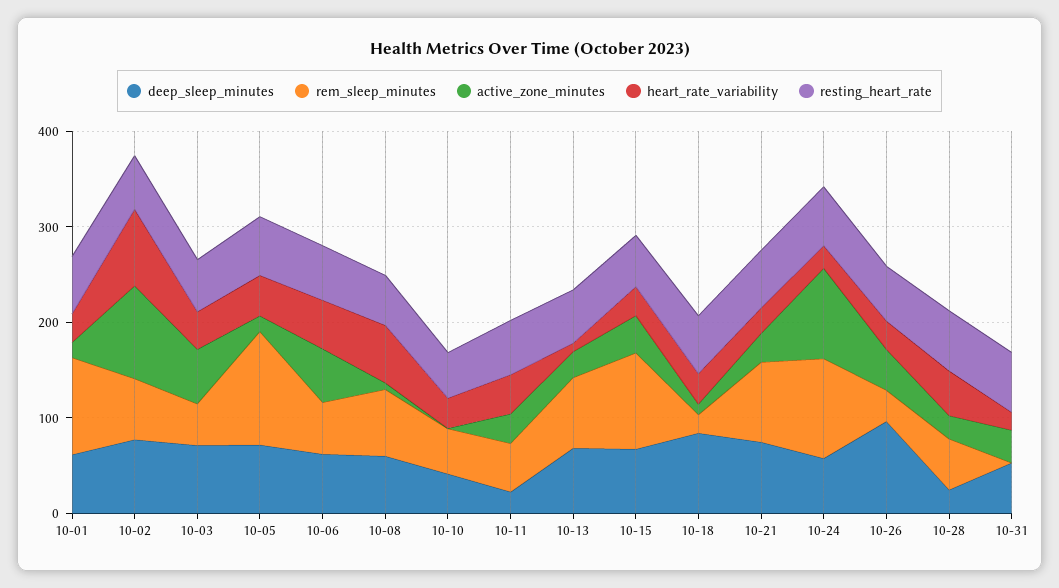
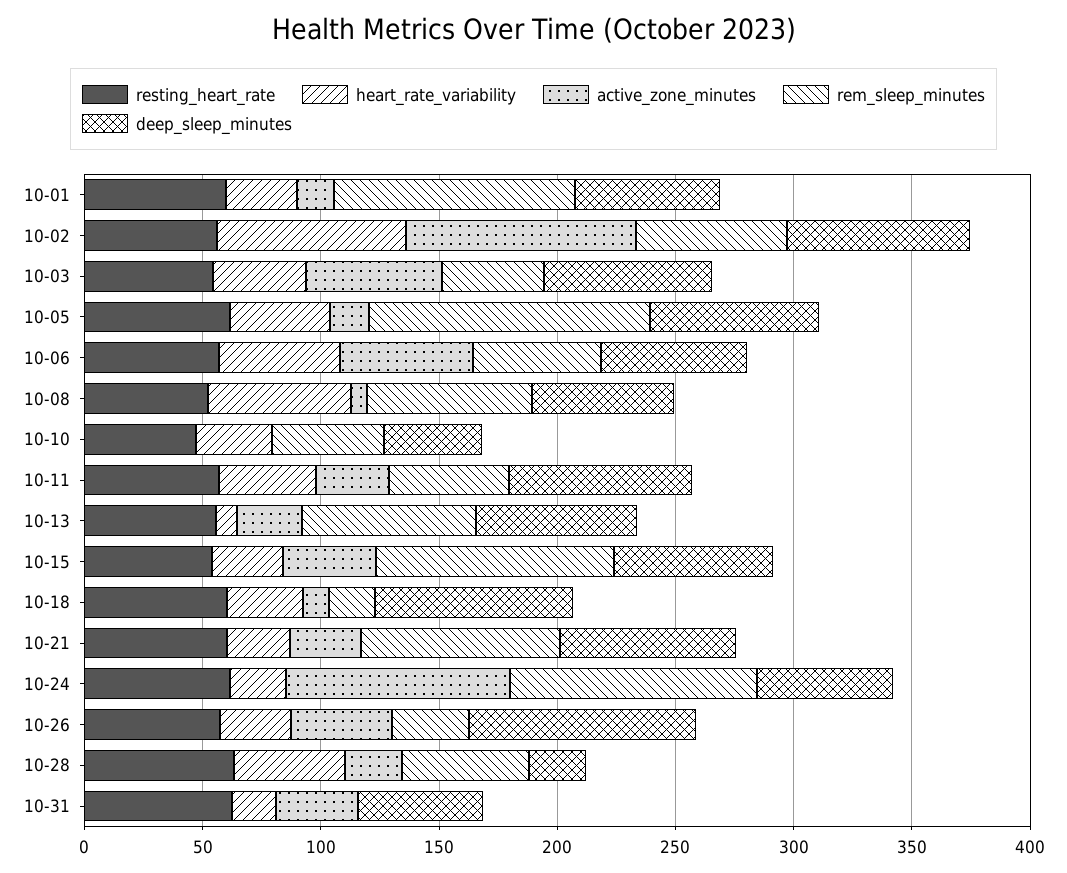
deep_sleep_minutes, 10-11: 20 -> 80

